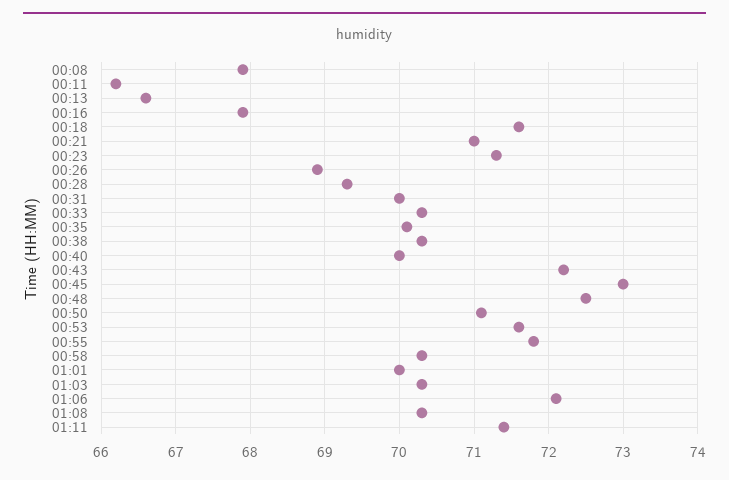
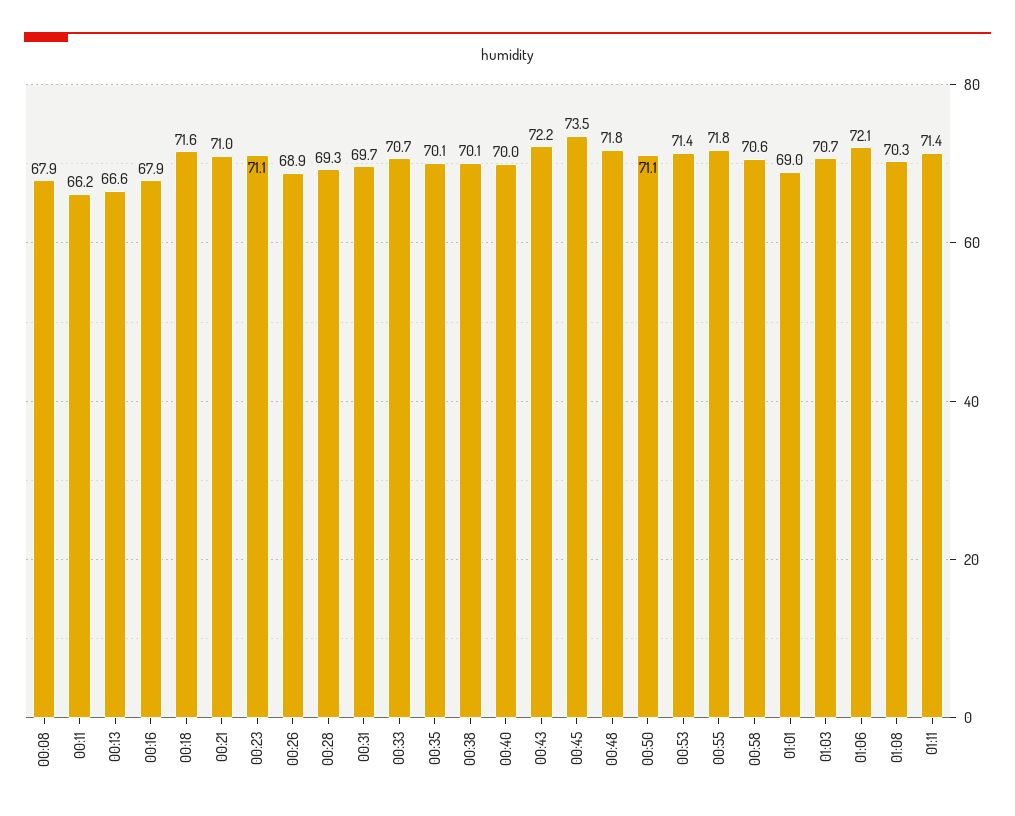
00:23: 71.3 -> 71.1
00:31: 70 -> 69.7
00:33: 70.3 -> 70.7
00:38: 70.3 -> 70.1
00:45: 73 -> 73.5
00:48: 72.5 -> 71.8
00:53: 71.6 -> 71.4
00:58: 70.3 -> 70.6
01:01: 70 -> 69
01:03: 70.3 -> 70.7

